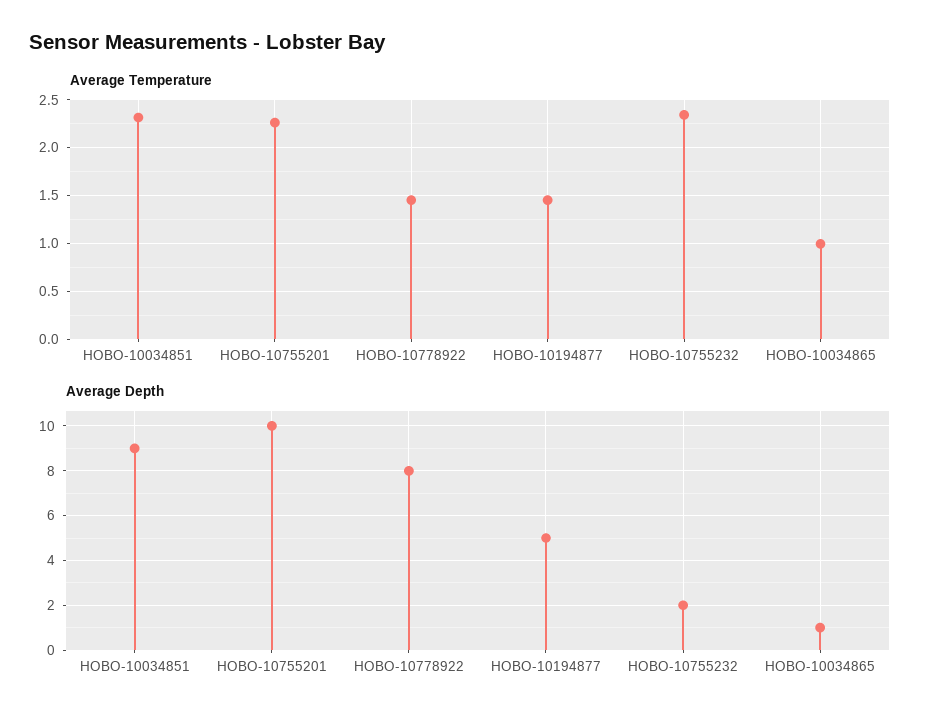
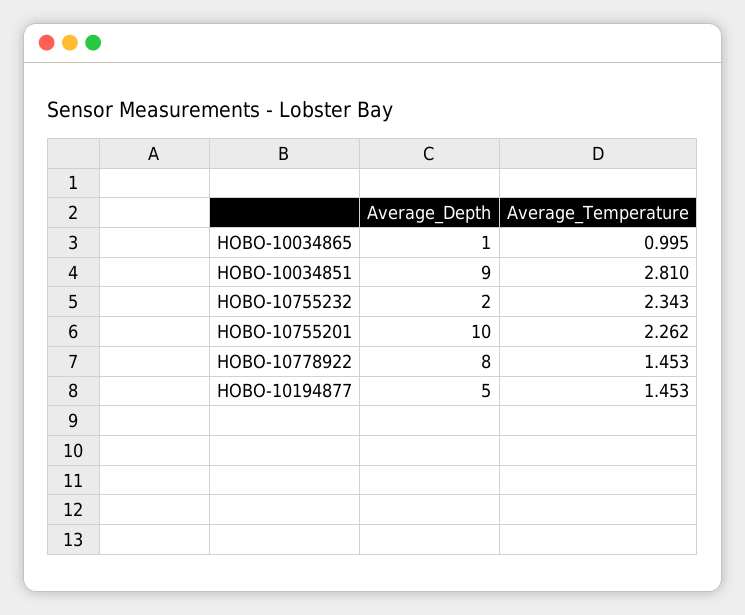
Average Temperature, HOBO-10034851: 2.3 -> 2.81

